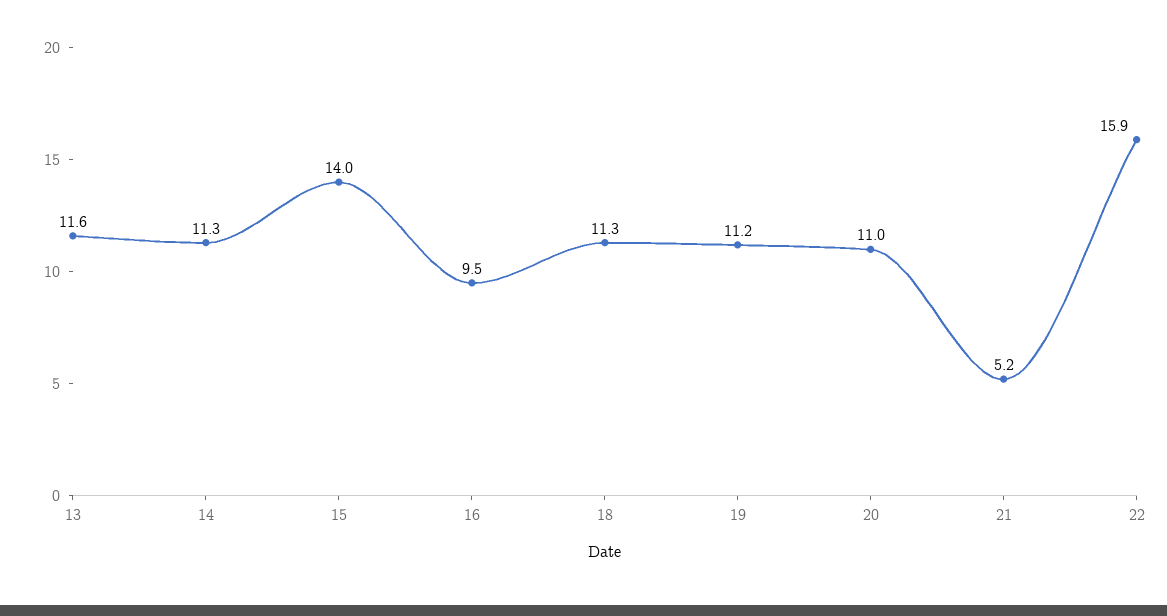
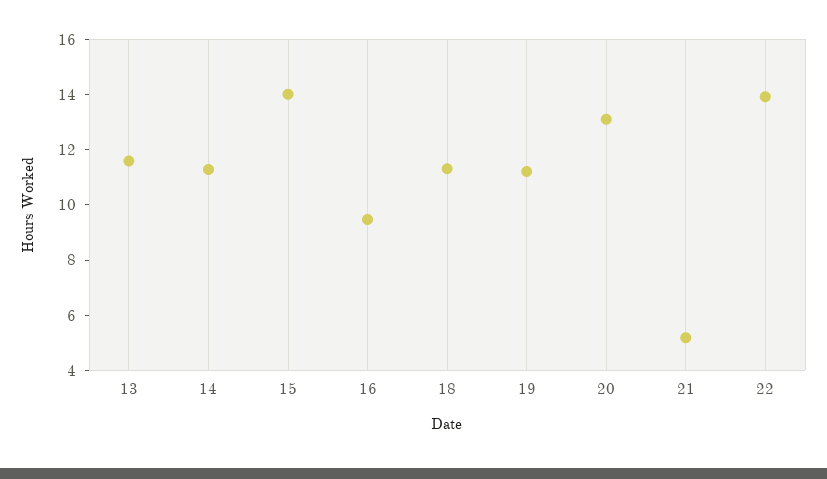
20: 11 -> 13
22: 15.9 -> 14

